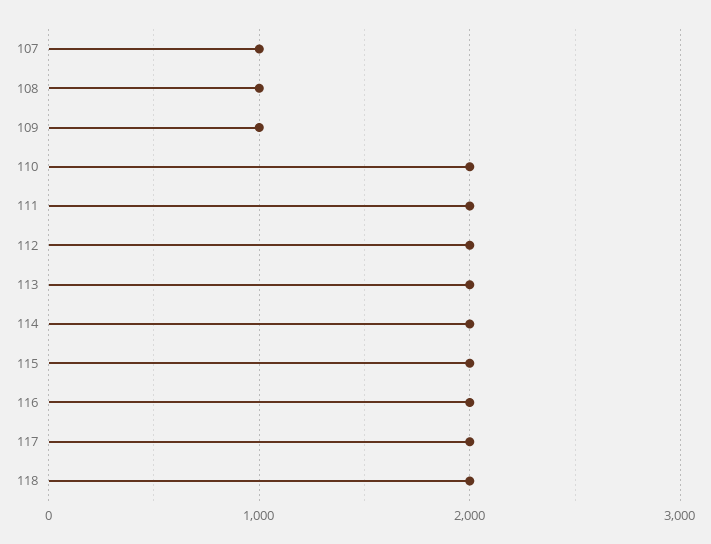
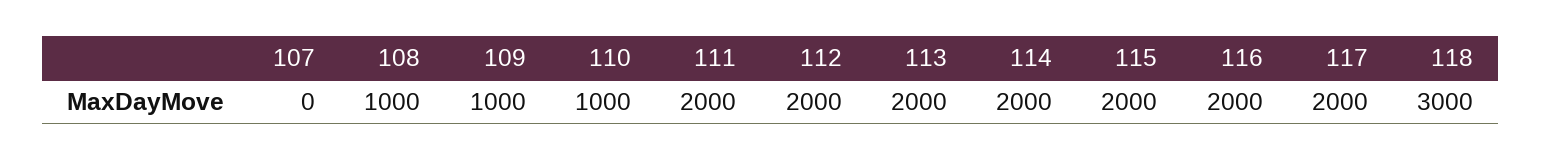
107: 1000 -> 0
110: 2000 -> 1000
118: 2000 -> 3000

